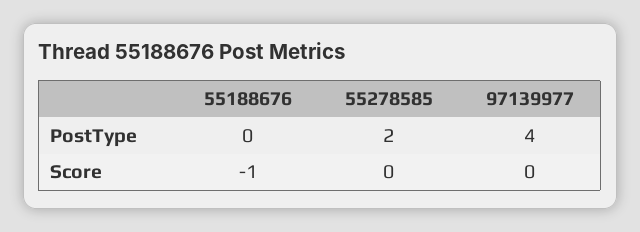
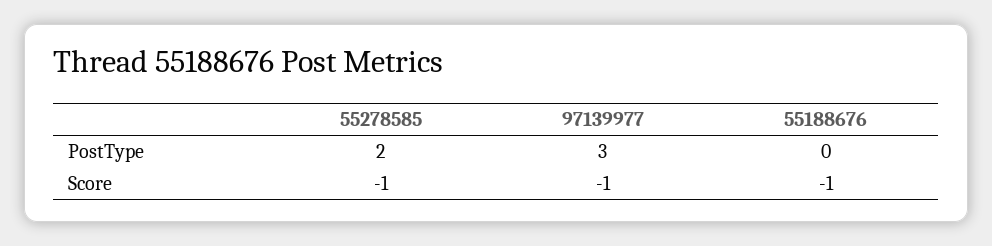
97139977, PostType: 4 -> 3
55278585, Score: 0 -> -1
97139977, Score: 0 -> -1

